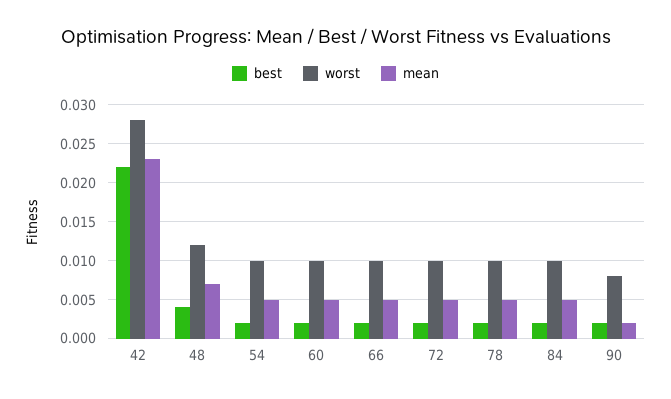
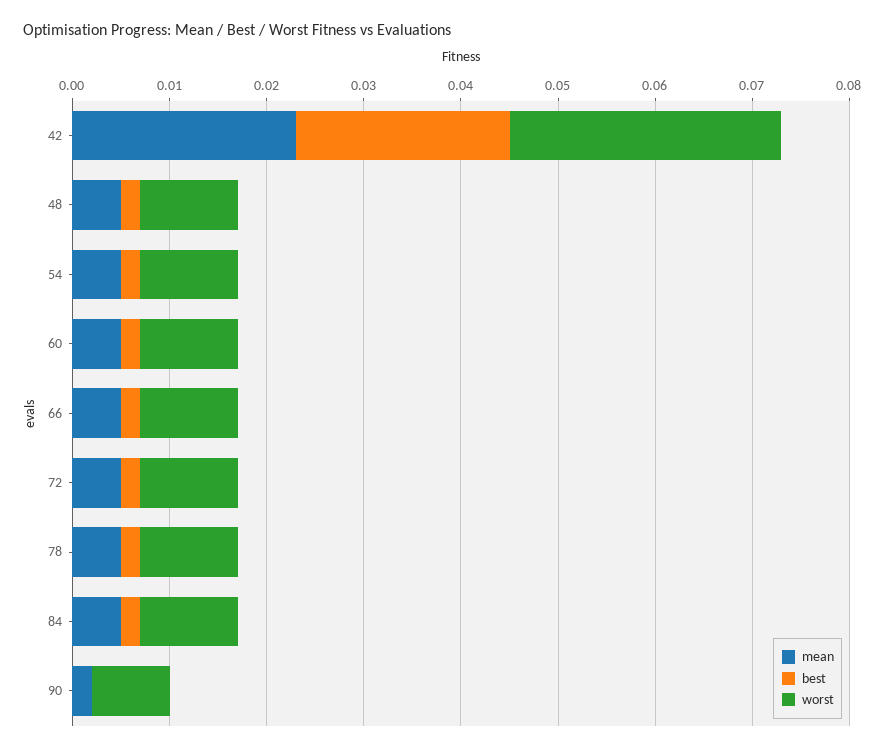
best, 48: 0.004 -> 0.002
worst, 48: 0.012 -> 0.01
mean, 48: 0.007 -> 0.005
best, 90: 0.002 -> 0

